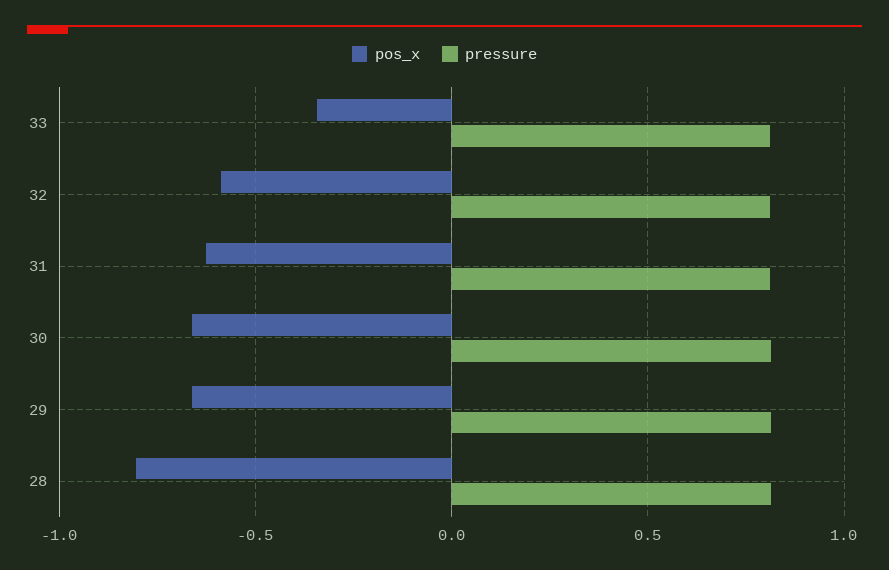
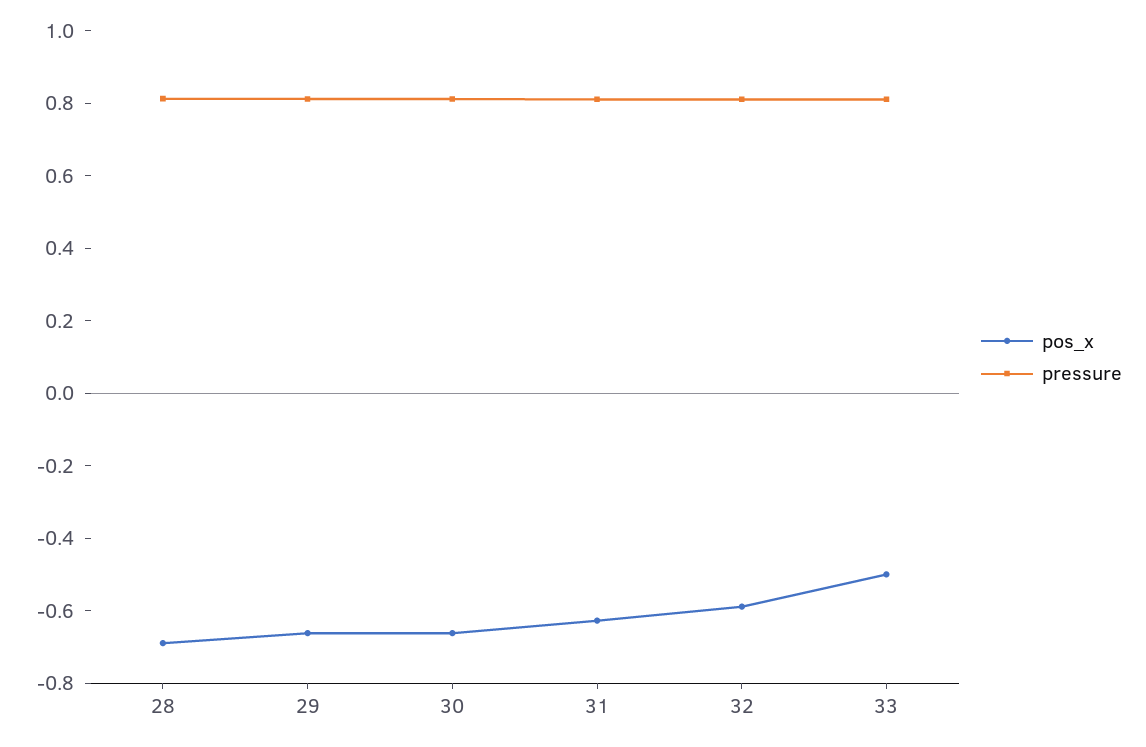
pos_x, 33: -0.35 -> -0.5
pos_x, 28: -0.8 -> -0.7

